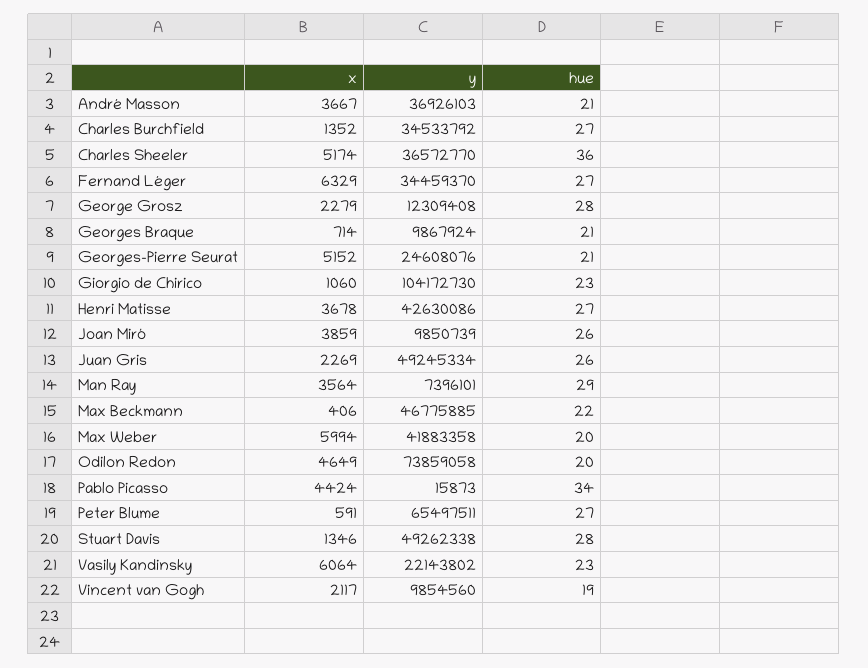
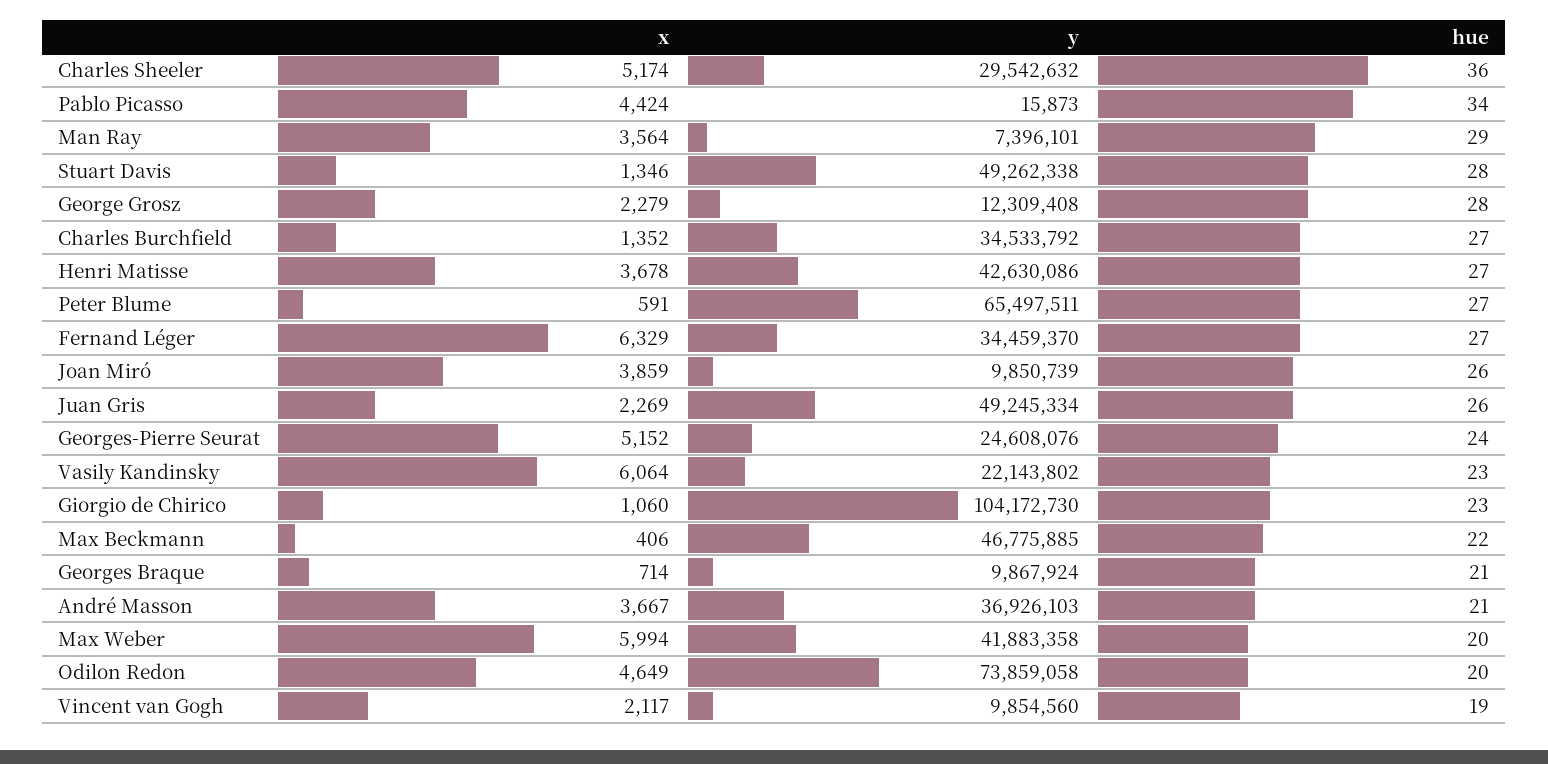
y, Charles Sheeler: 36572770 -> 29542632
hue, Georges-Pierre Seurat: 21 -> 24

